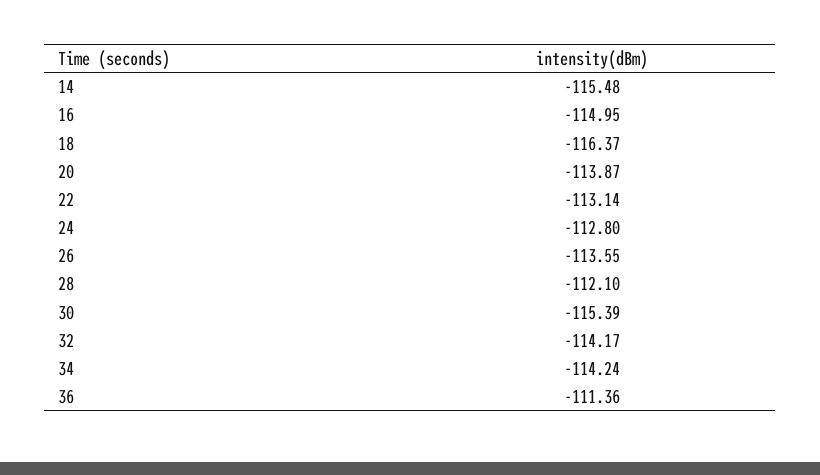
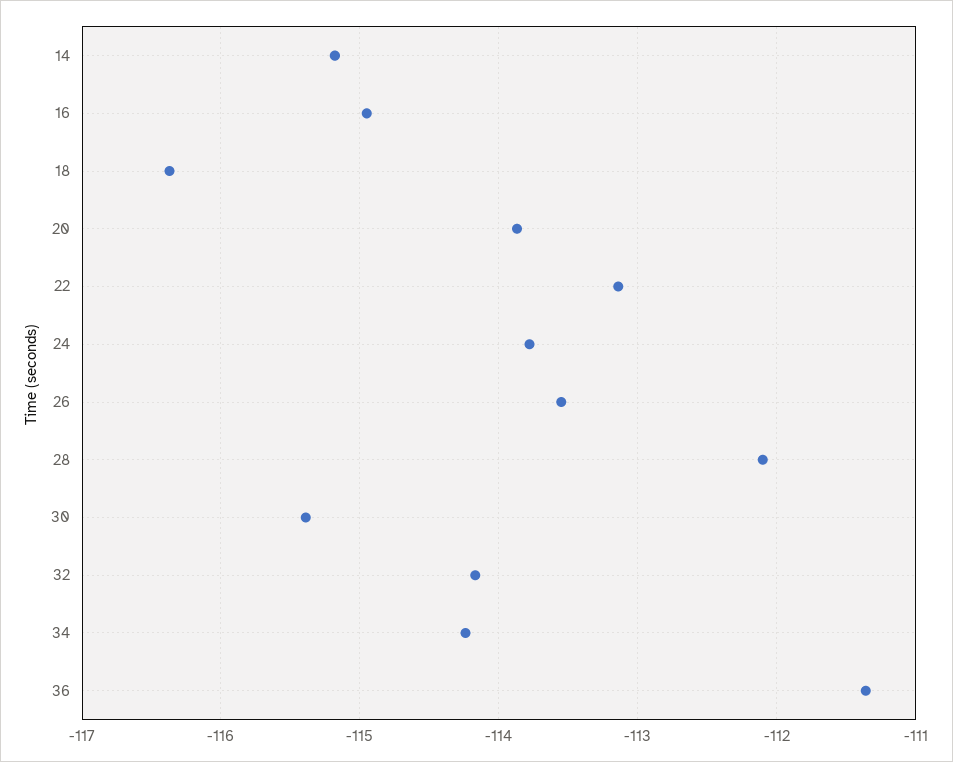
14: -115.48 -> -115.2
24: -112.8 -> -113.8

